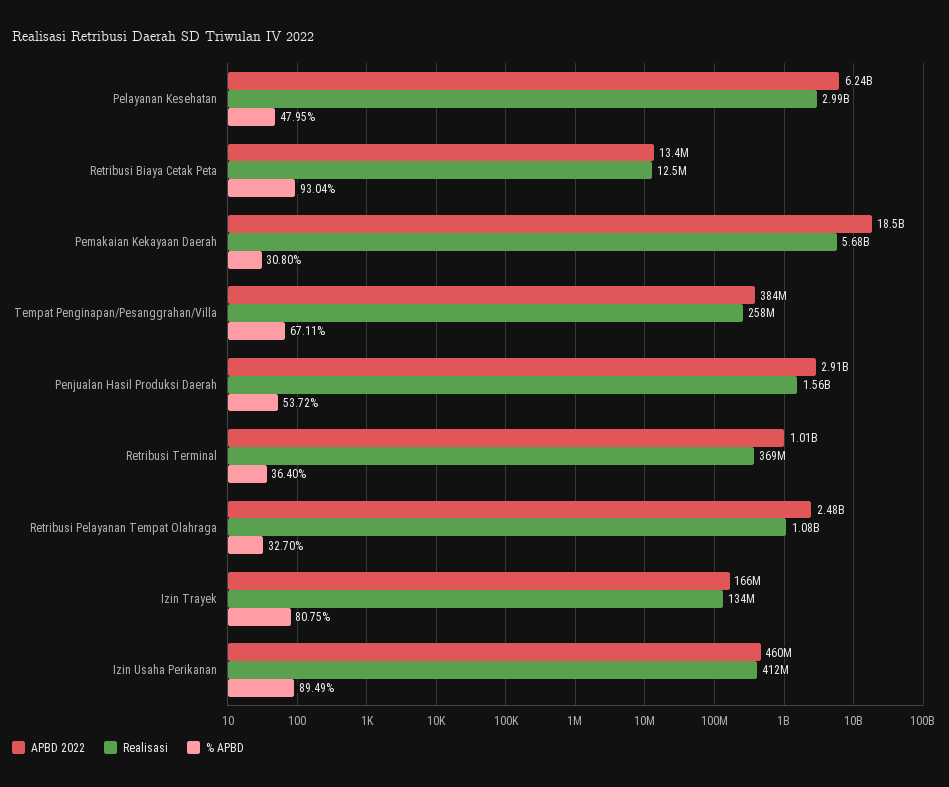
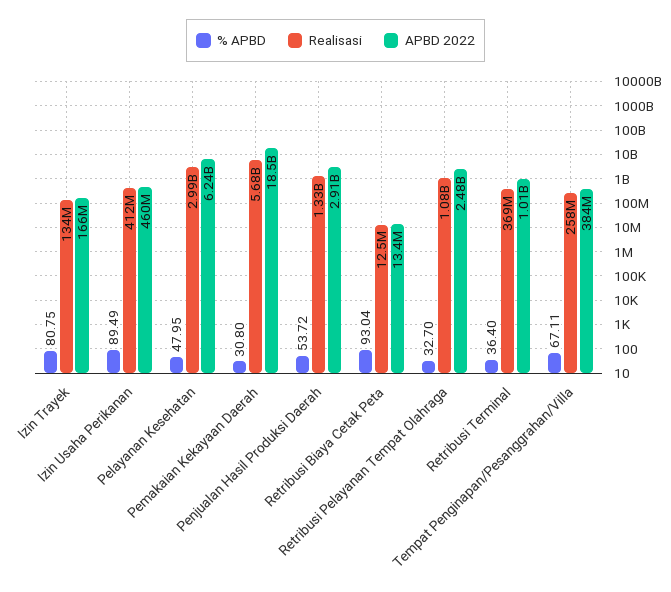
Realisasi, Penjualan Hasil Produksi Daerah: 1560000000 -> 1330000000

